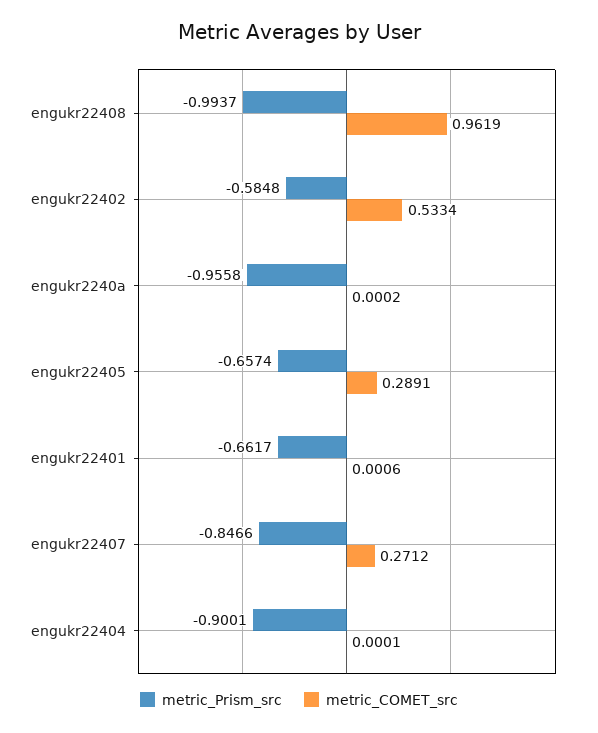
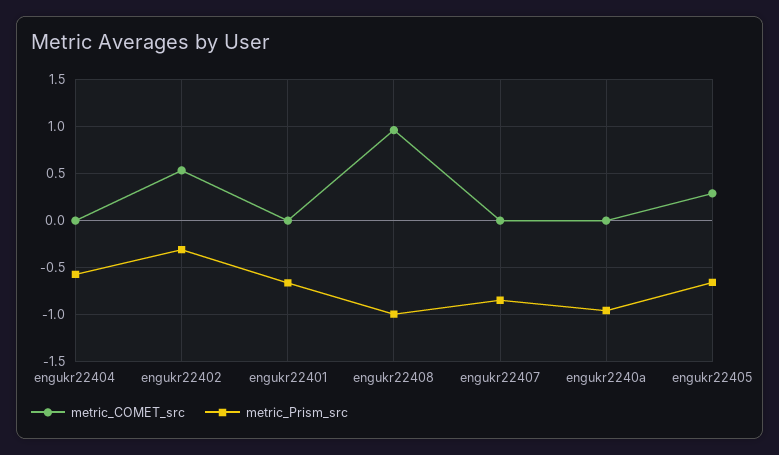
metric_Prism_src, engukr22402: -0.5848 -> -0.3
metric_COMET_src, engukr22407: 0.2712 -> 0
metric_Prism_src, engukr22404: -0.9001 -> -0.6

